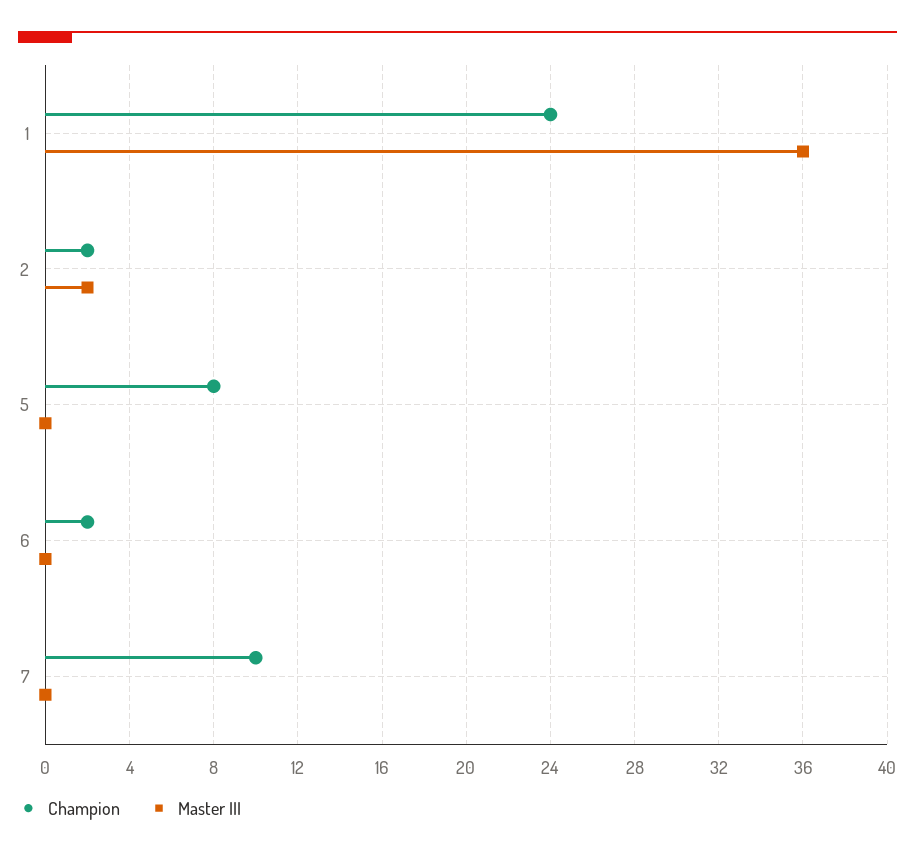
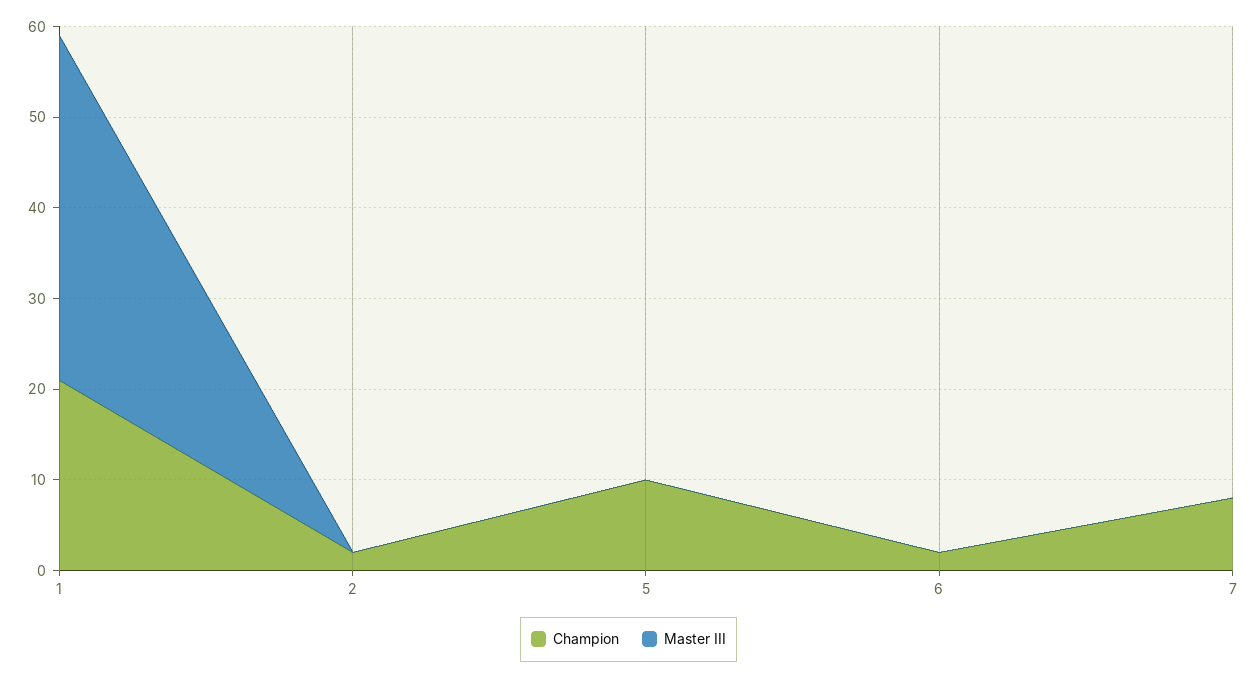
Champion, 1: 24 -> 21
Master III, 1: 36 -> 38
Master III, 2: 2 -> 0
Champion, 5: 8 -> 10
Champion, 7: 10 -> 8

